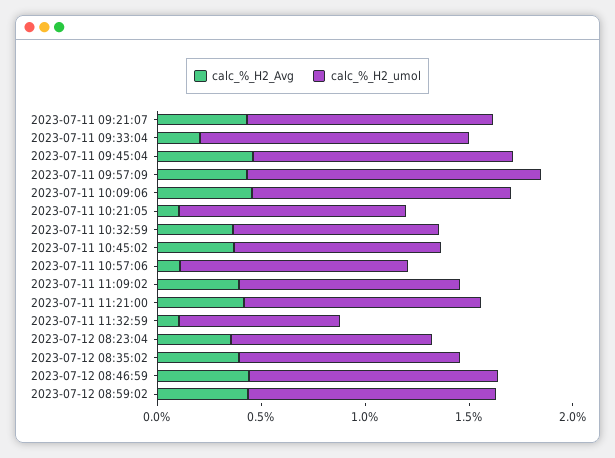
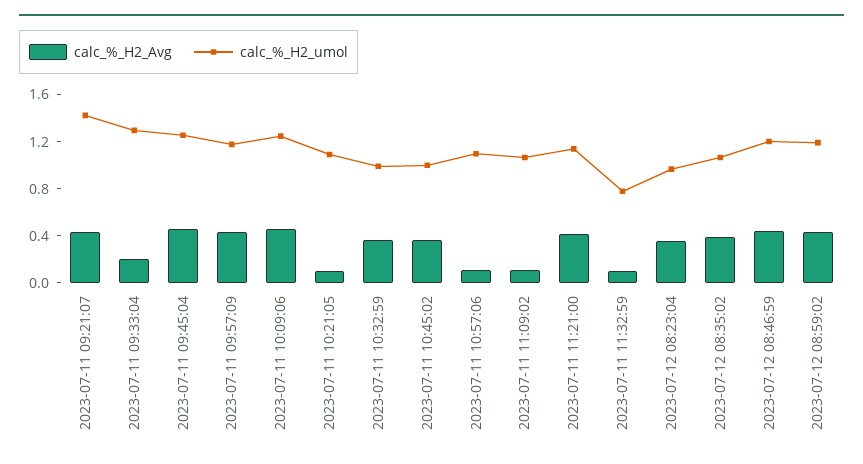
calc_%_H2_umol, 2023-07-11 09:21:07: 1.2 -> 1.4
calc_%_H2_umol, 2023-07-11 09:57:09: 1.4 -> 1.2
calc_%_H2_Avg, 2023-07-11 11:09:02: 0.4 -> 0.1

